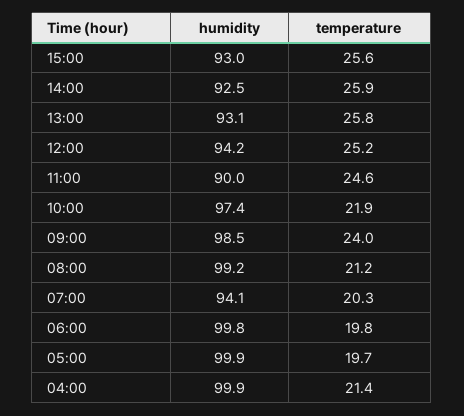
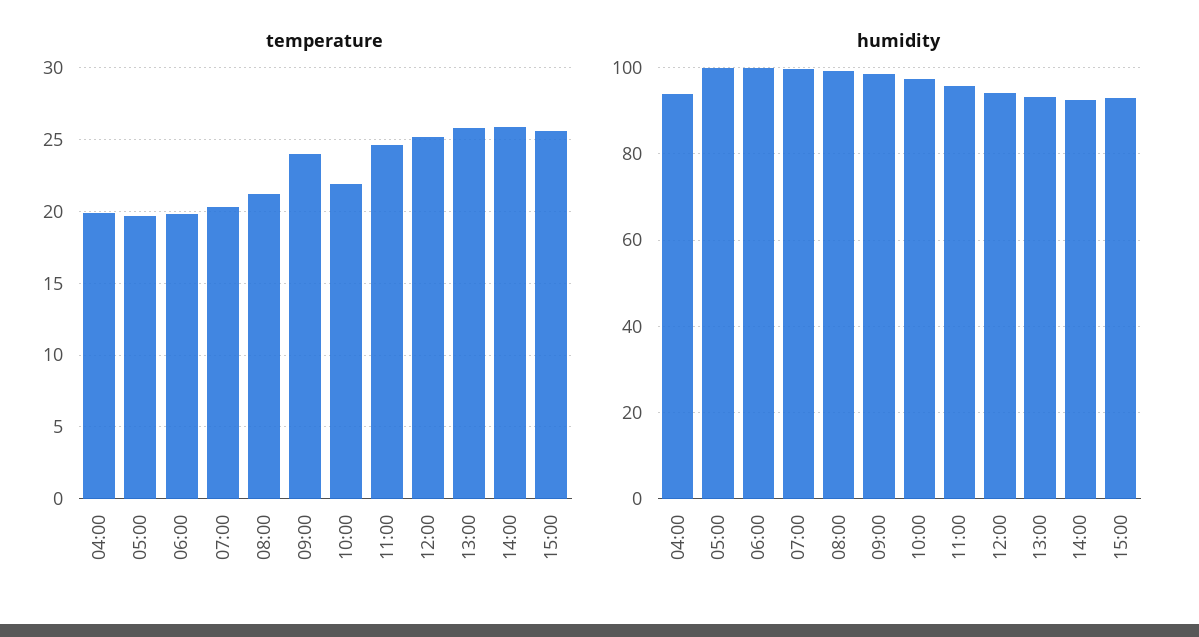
humidity, 11:00: 90 -> 96
humidity, 07:00: 94.1 -> 100
humidity, 04:00: 99.9 -> 94
temperature, 04:00: 21.4 -> 20

